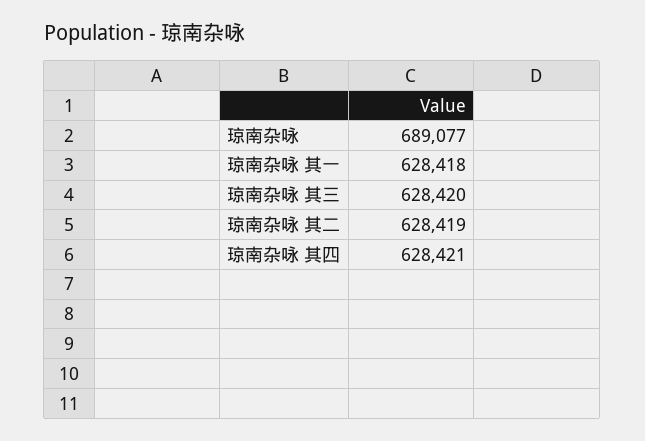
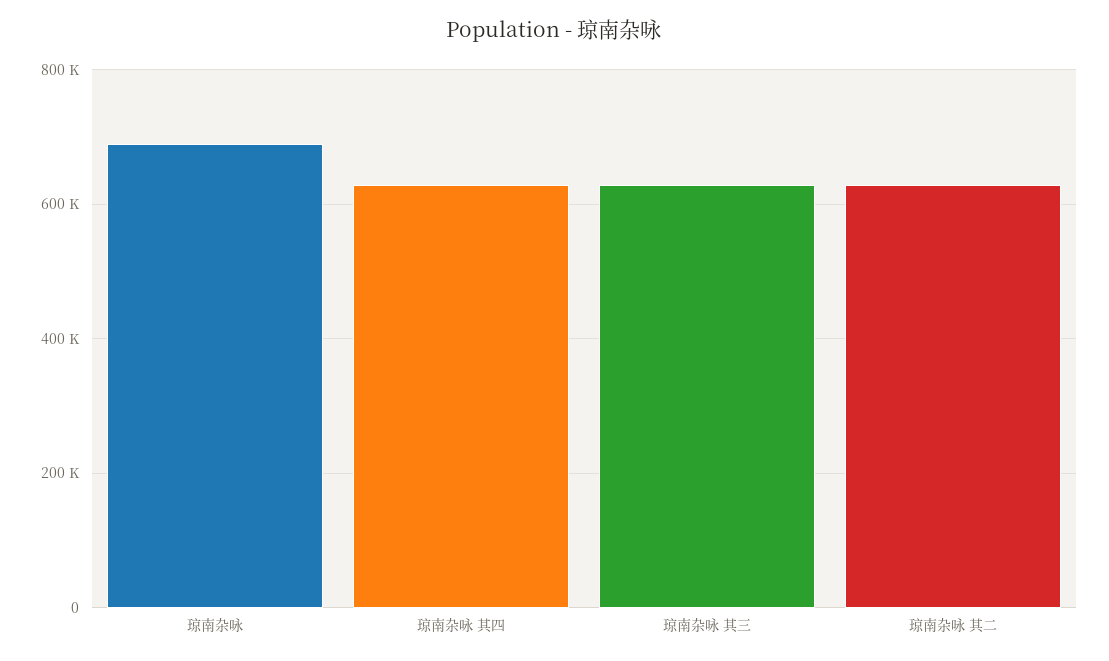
琼南杂咏 其一: 628418 -> none

